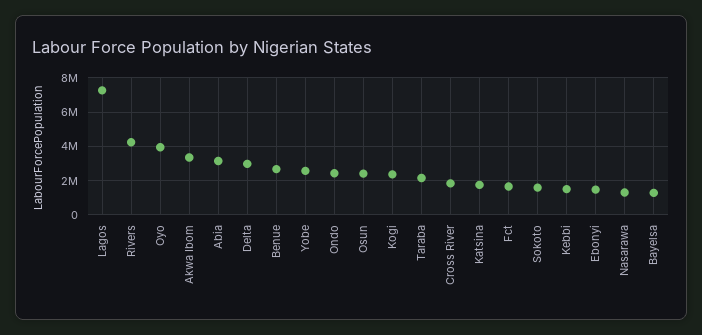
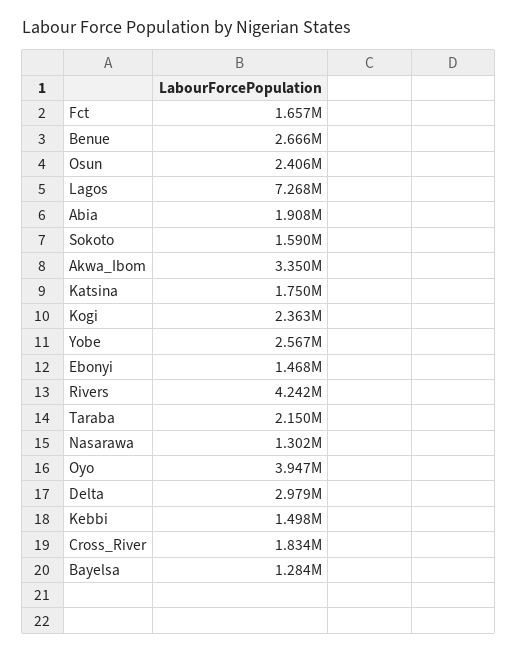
Abia: 3000000 -> 1908000
Ondo: 2500000 -> none

